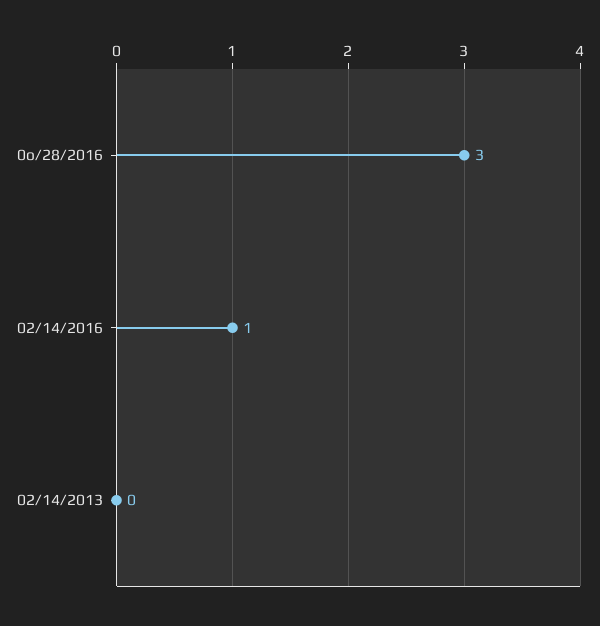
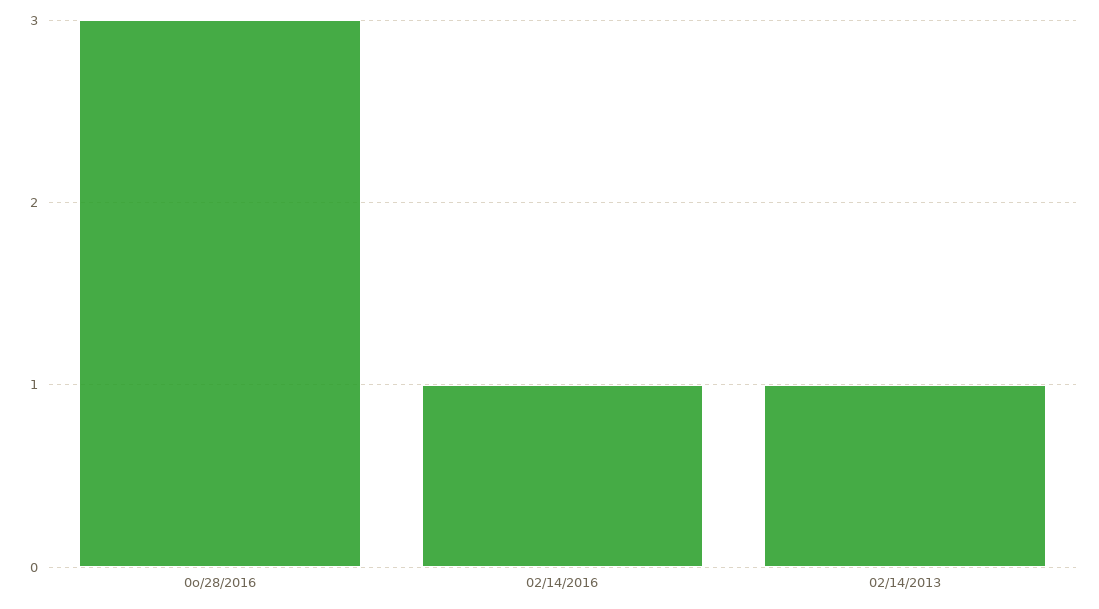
02/14/2013: 0 -> 1

